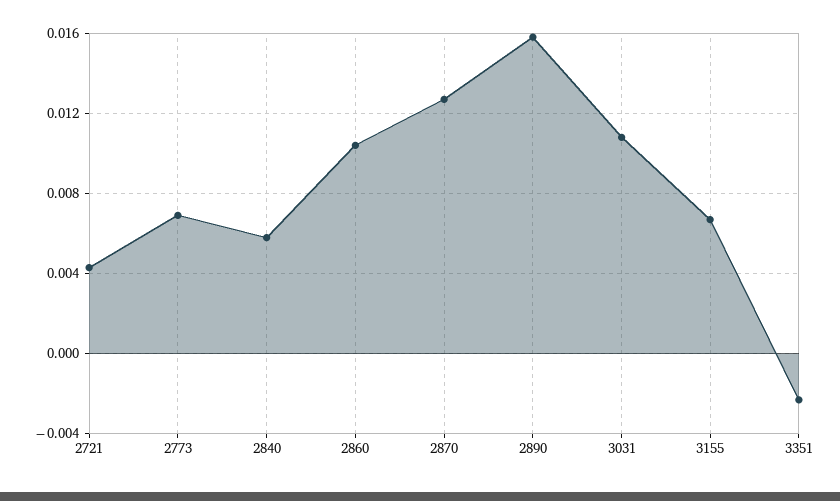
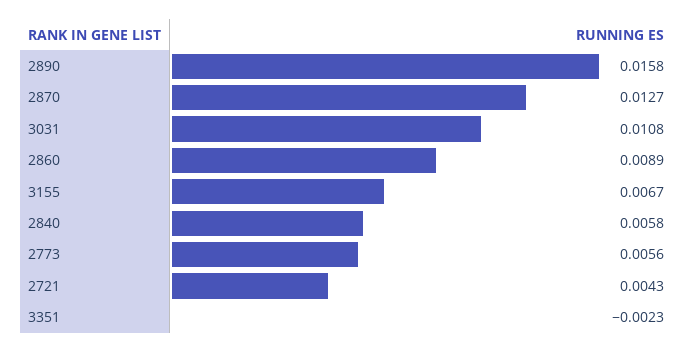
2773: 0.007 -> 0.0056
2860: 0.0105 -> 0.0089

